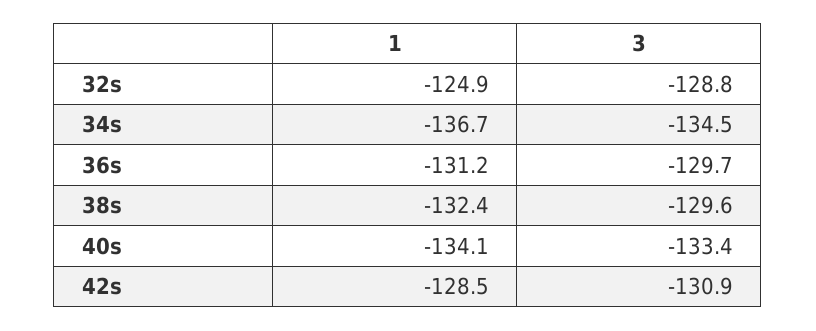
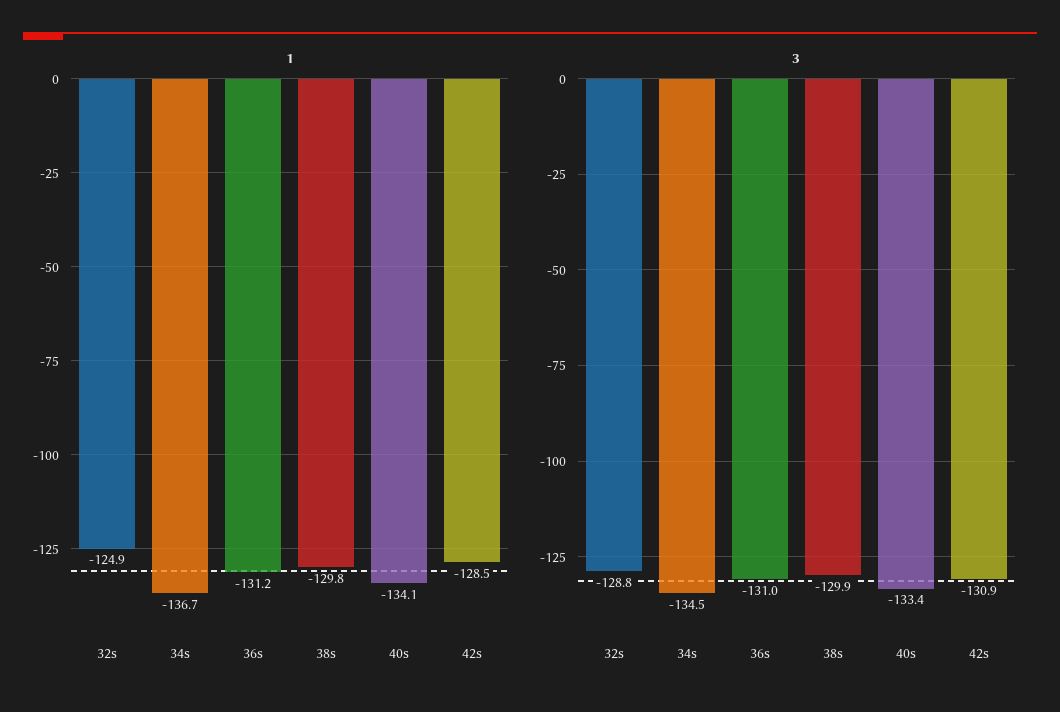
3, 36s: -129.7 -> -131
1, 38s: -132.4 -> -129.8
3, 38s: -129.6 -> -129.9

